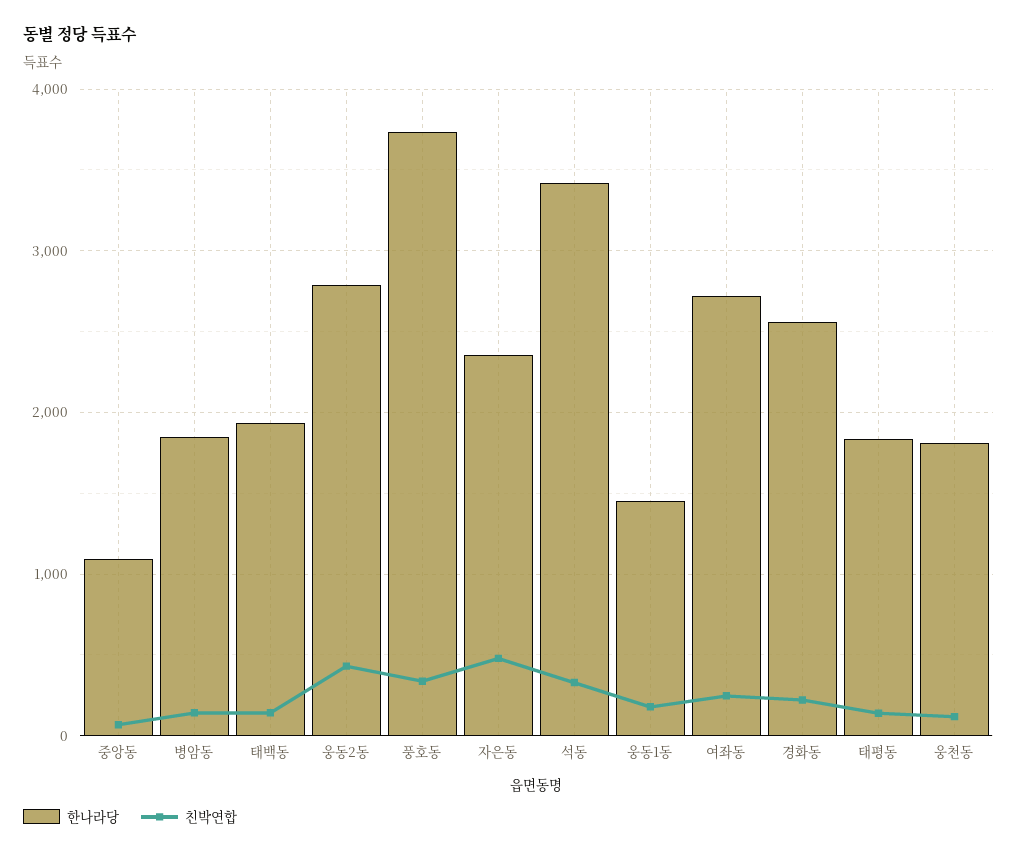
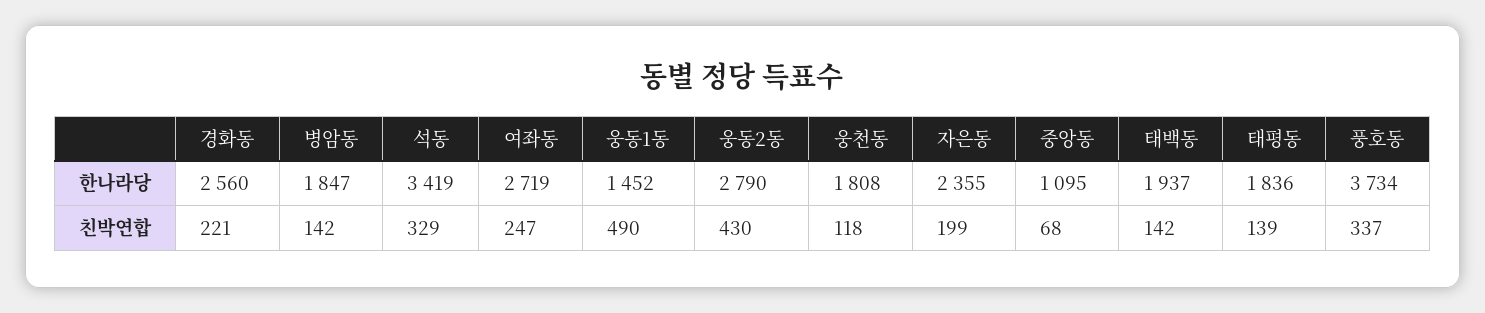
친박연합, 자은동: 500 -> 199
친박연합, 웅동1동: 200 -> 490

